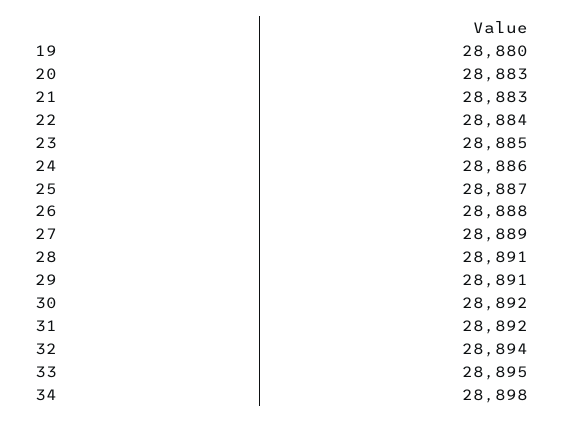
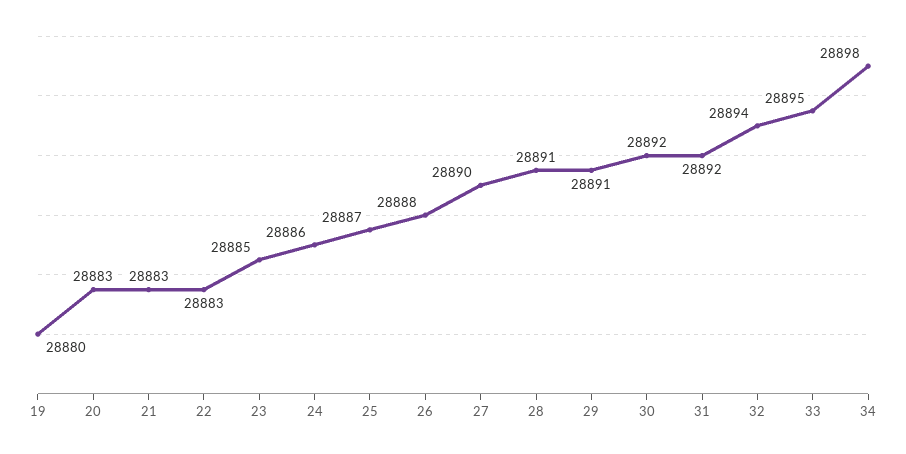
22: 28884 -> 28883
27: 28889 -> 28890

